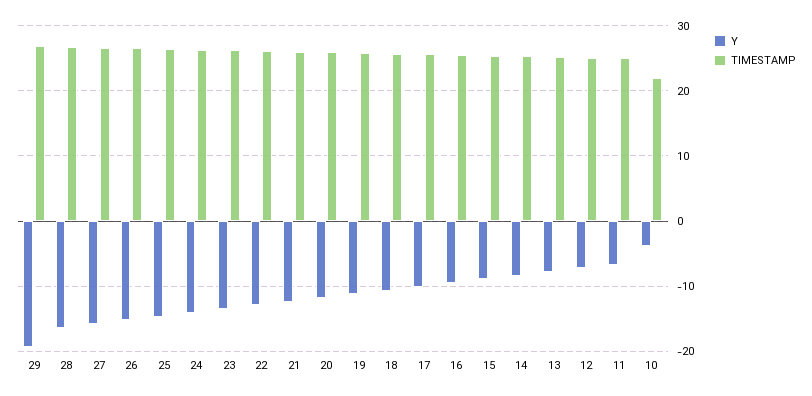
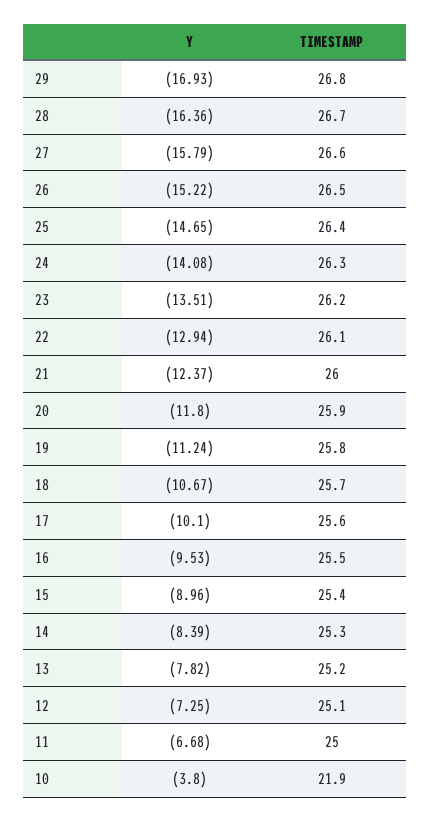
Y, 29: -19 -> -16.93

